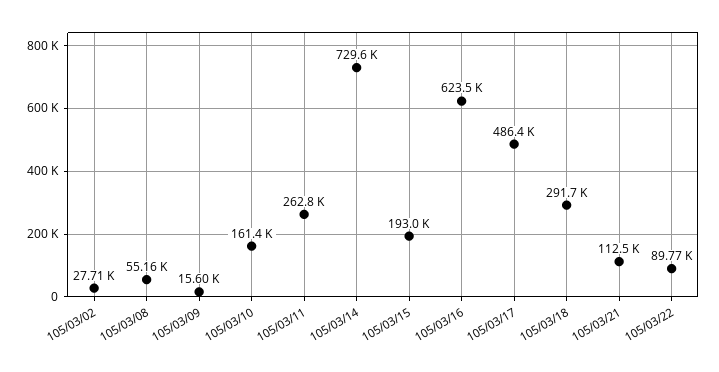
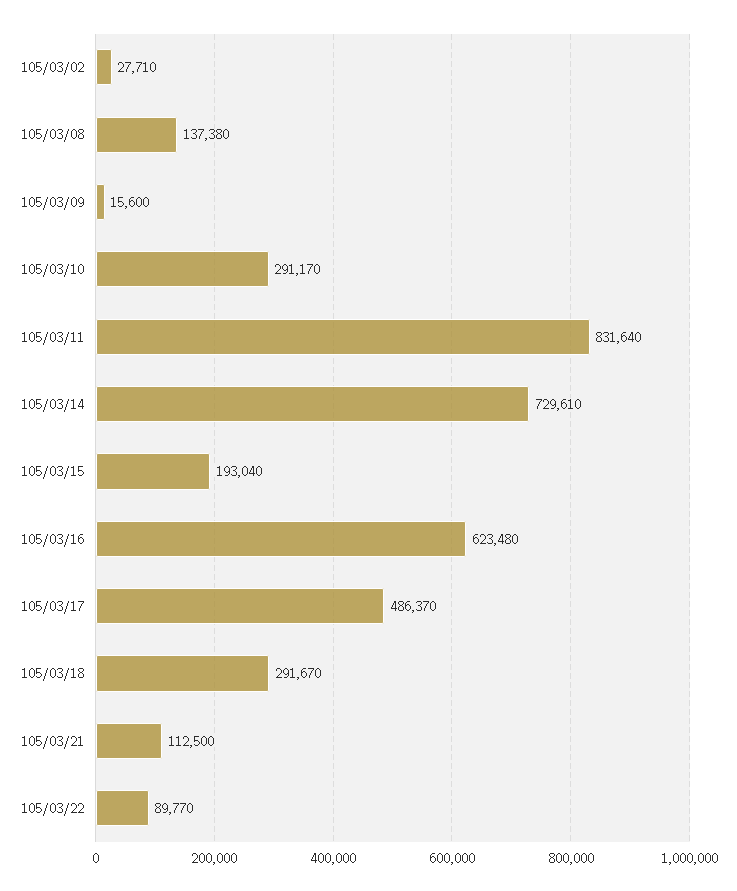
105/03/08: 55160 -> 137380
105/03/10: 161400 -> 291170
105/03/11: 262800 -> 831640

